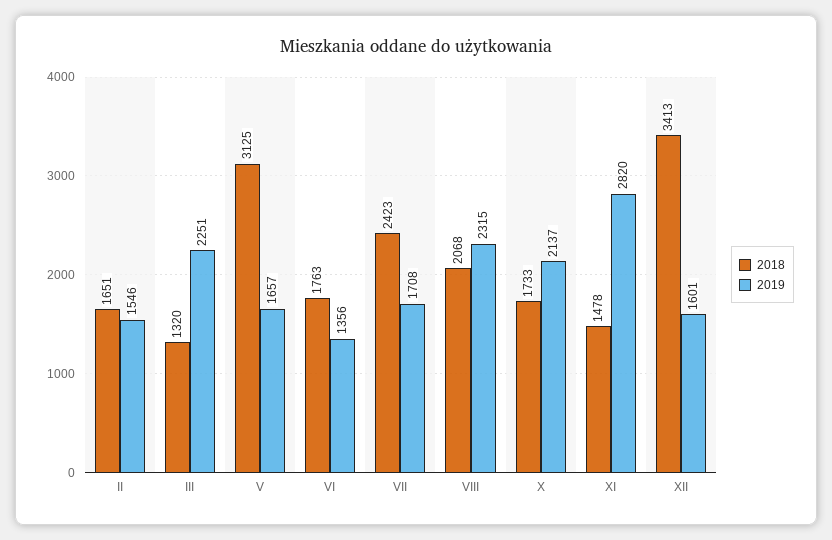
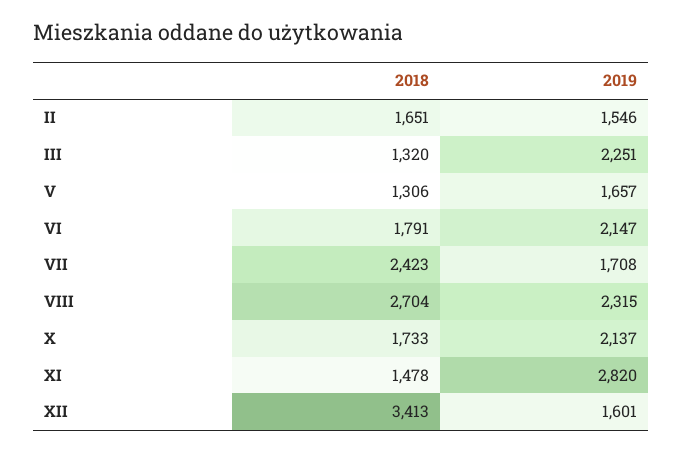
2018, V: 3125 -> 1306
2018, VI: 1763 -> 1791
2019, VI: 1356 -> 2147
2018, VIII: 2068 -> 2704

